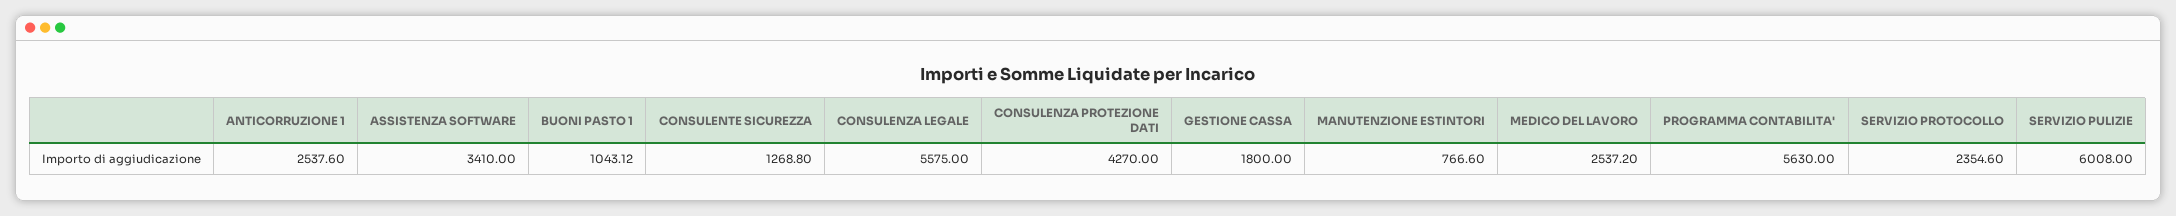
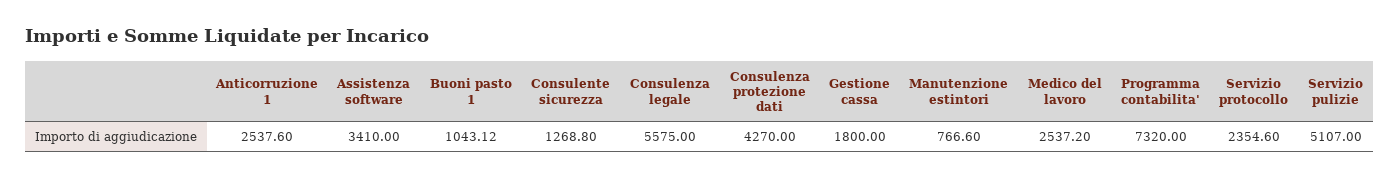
PROGRAMMA CONTABILITA': 5630 -> 7320
SERVIZIO PULIZIE: 6008 -> 5107

